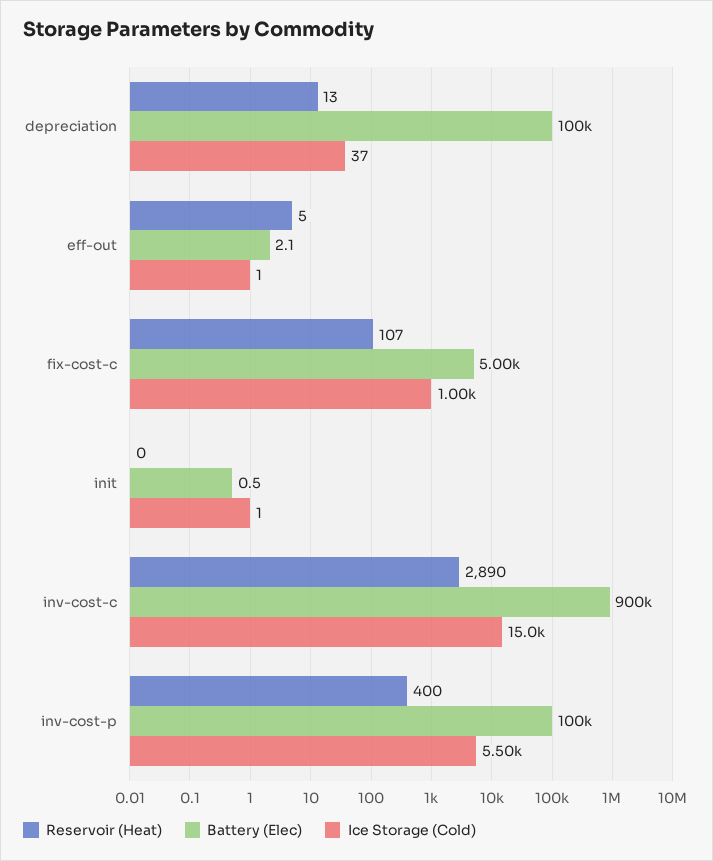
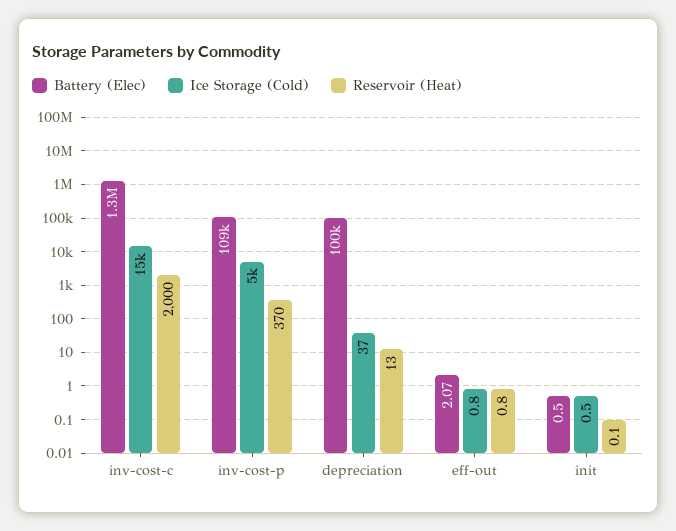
Reservoir (Heat), eff-out: 5 -> 0.8
Reservoir (Heat), fix-cost-c: 107 -> none
Battery (Elec), fix-cost-c: 5000 -> none
Ice Storage (Cold), fix-cost-c: 1000 -> none
Reservoir (Heat), inv-cost-c: 2890 -> 2000
Battery (Elec), inv-cost-c: 900000 -> 1300000
Reservoir (Heat), inv-cost-p: 400 -> 370
Battery (Elec), inv-cost-p: 100000 -> 109000
Ice Storage (Cold), inv-cost-p: 5500 -> 5000

